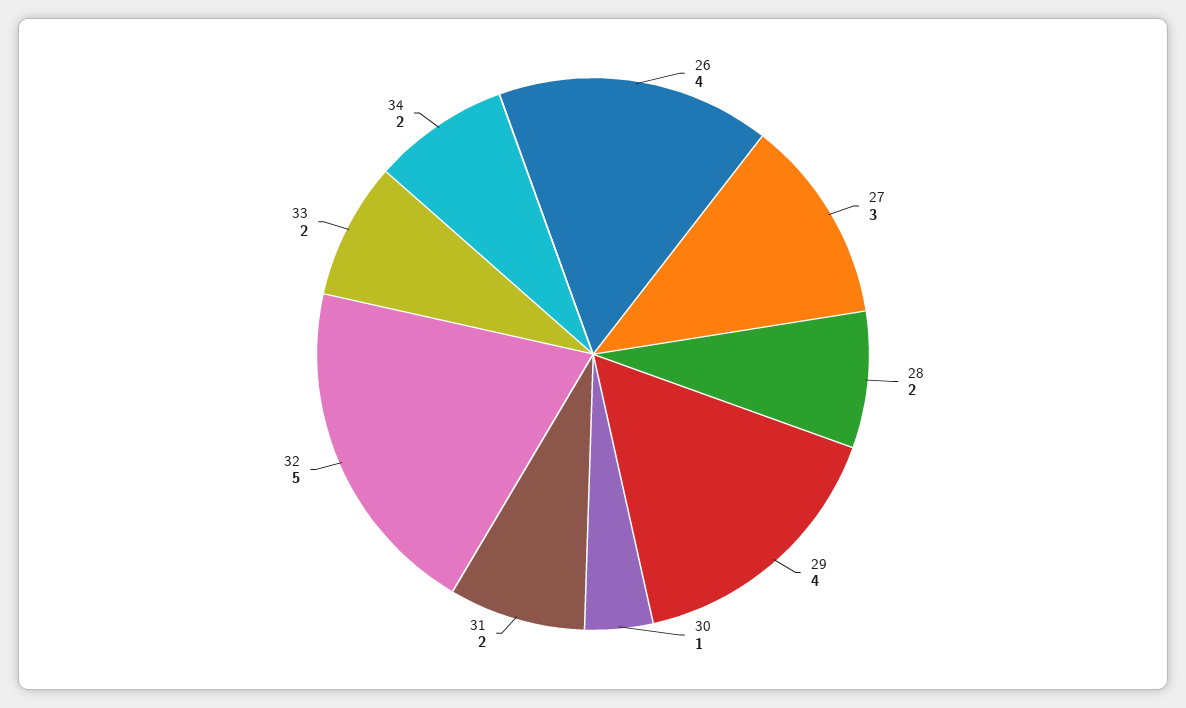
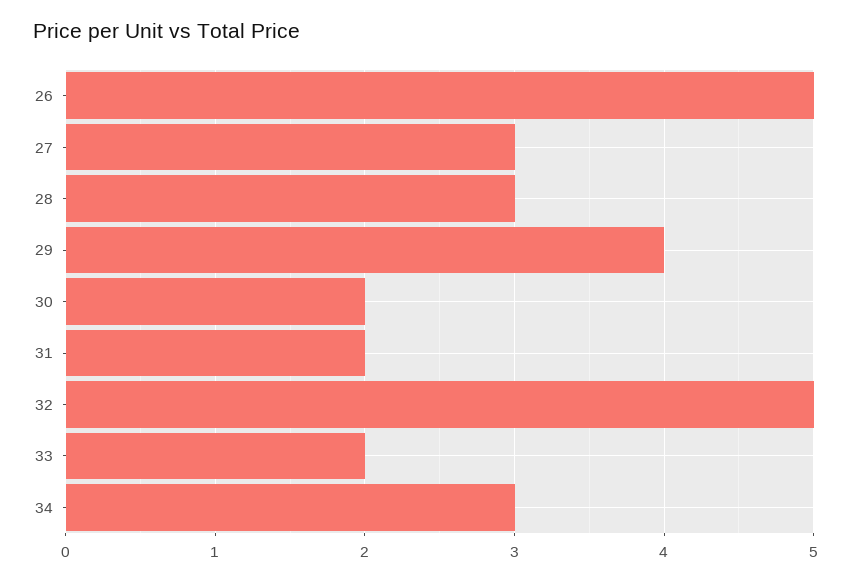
26: 4 -> 5
28: 2 -> 3
30: 1 -> 2
34: 2 -> 3

